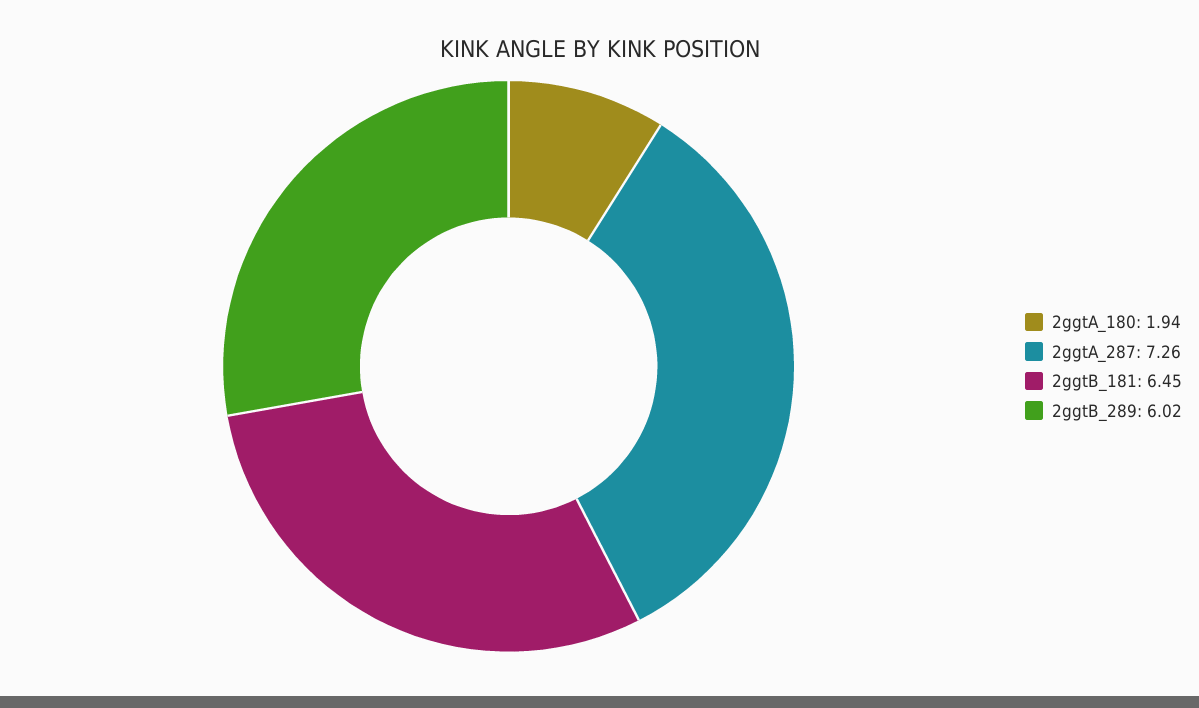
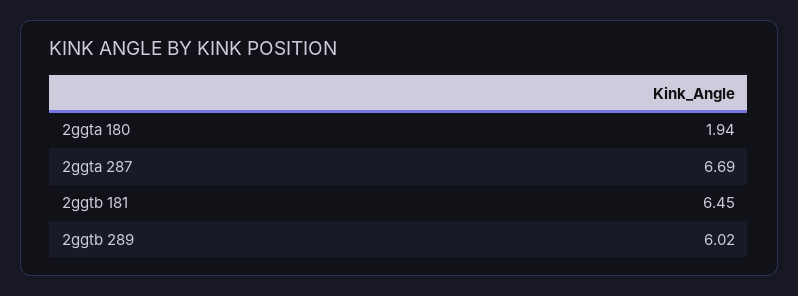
2ggtA_287: 7.26 -> 6.69

